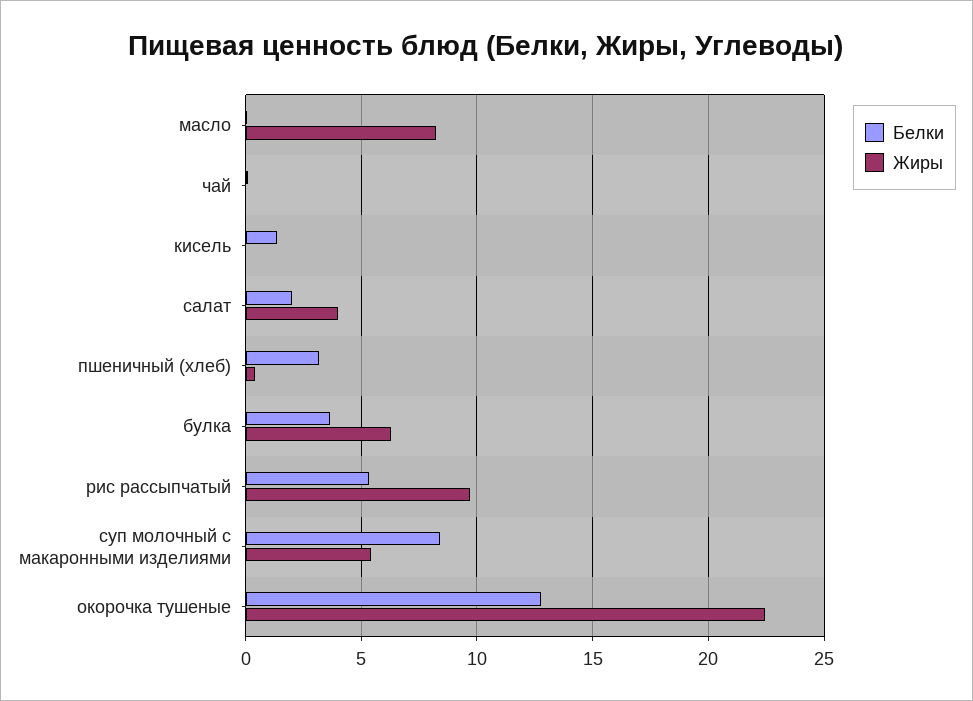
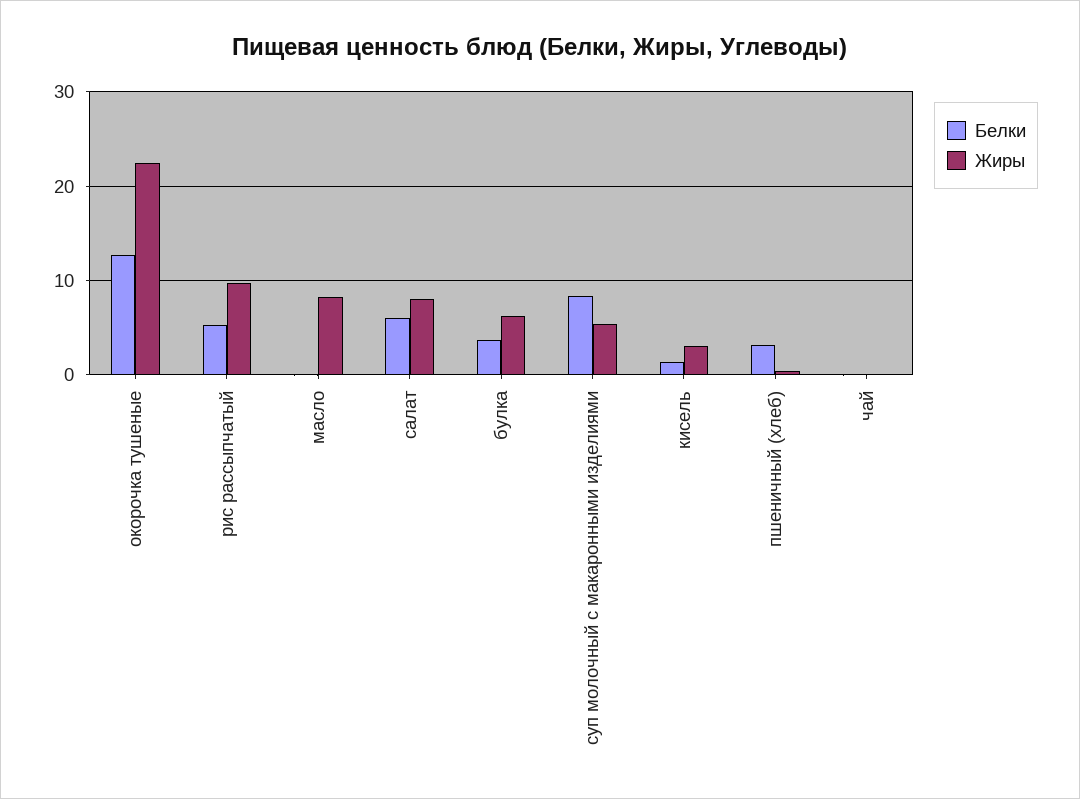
Жиры, кисель: 0 -> 3
Белки, салат: 2 -> 6
Жиры, салат: 4 -> 8

